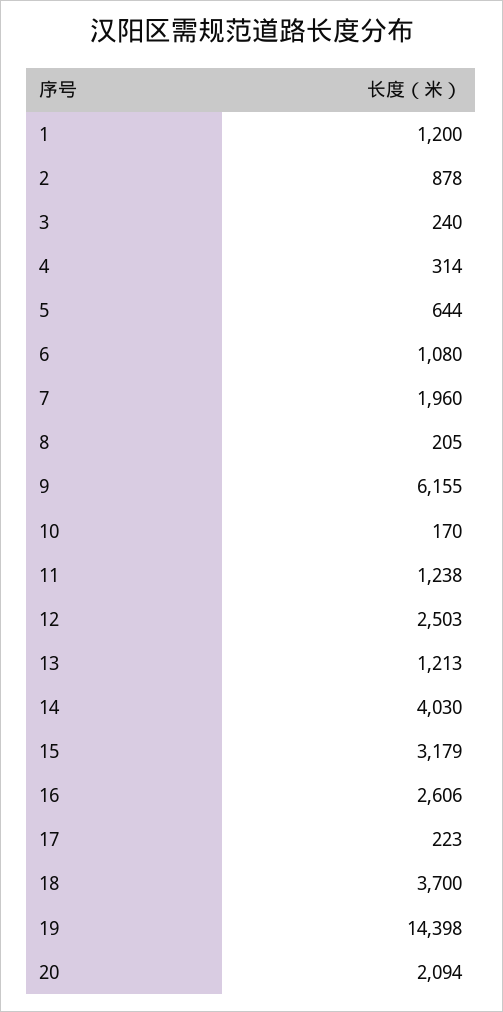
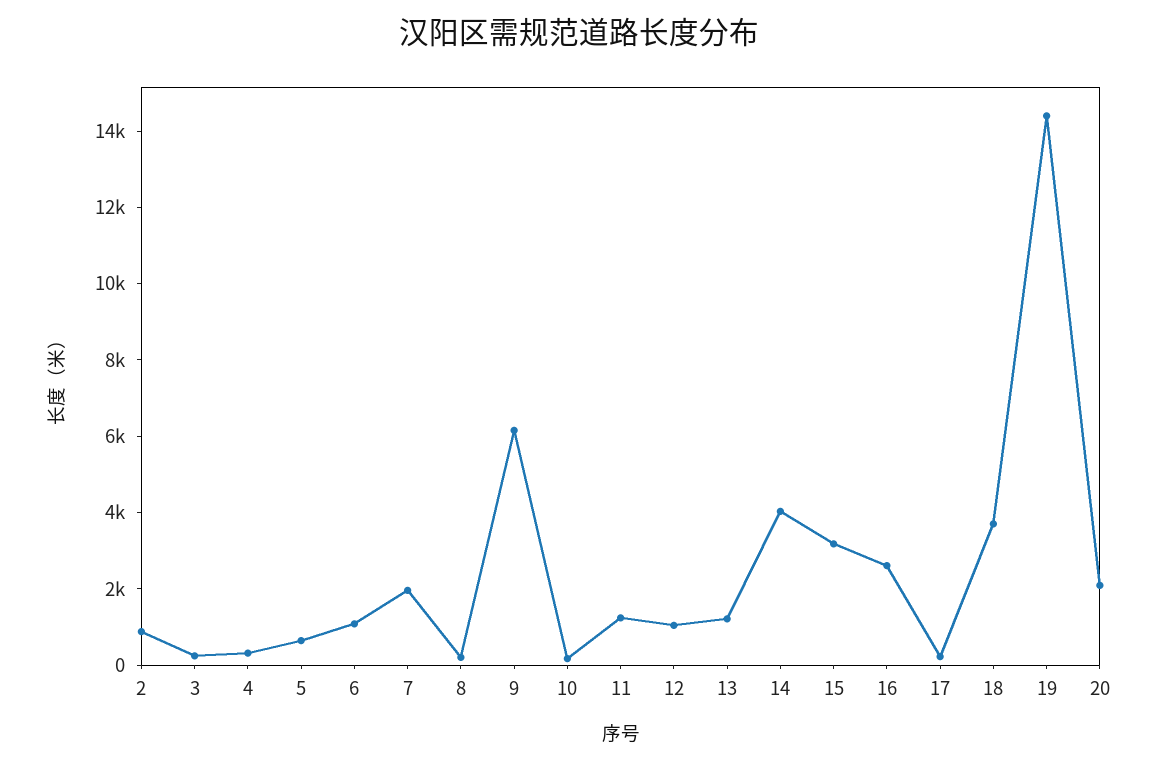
1: 1200 -> none
12: 2503 -> 1000

